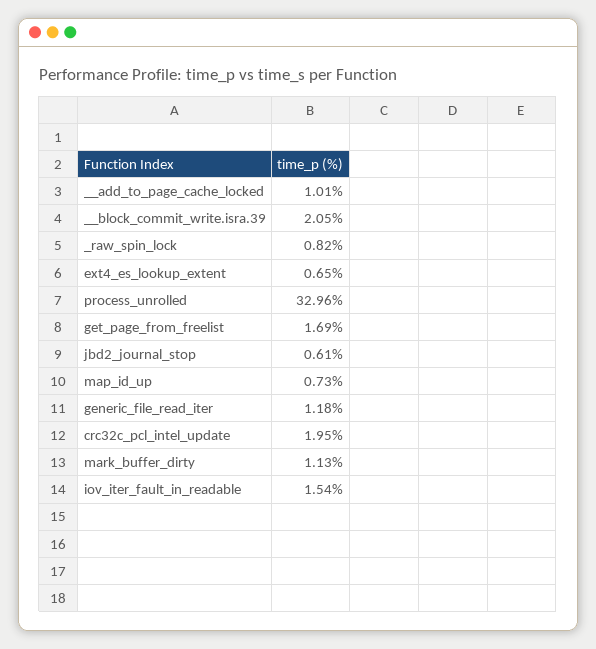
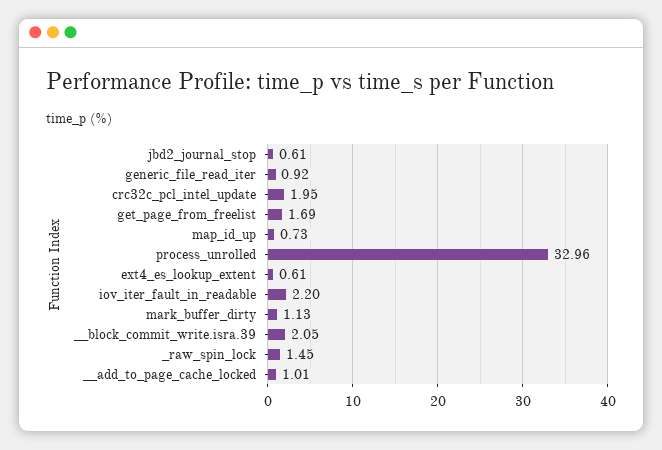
_raw_spin_lock: 0.82 -> 1.45
ext4_es_lookup_extent: 0.65 -> 0.61
generic_file_read_iter: 1.18 -> 0.92
iov_iter_fault_in_readable: 1.54 -> 2.2

